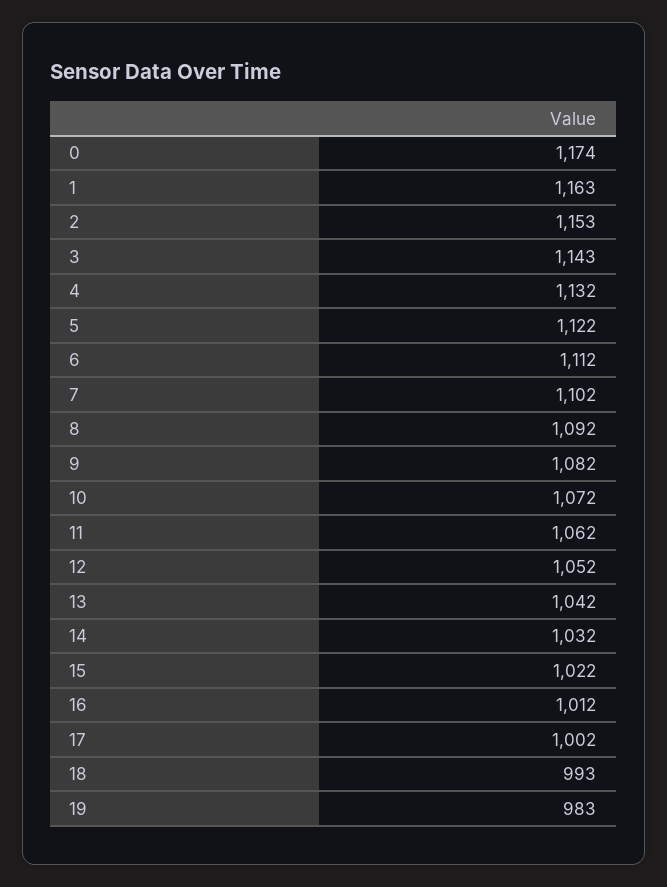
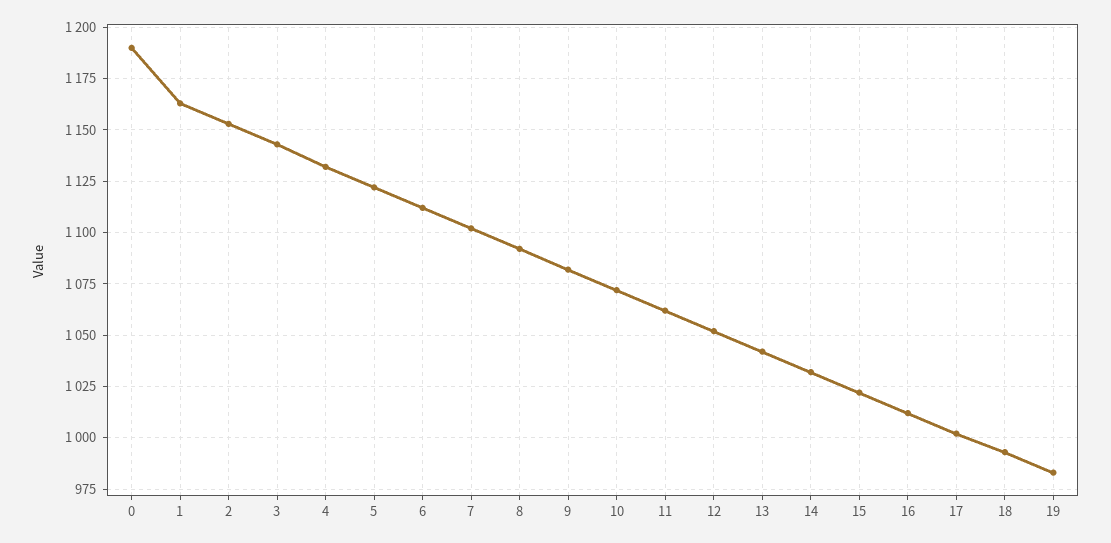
0: 1174 -> 1190

